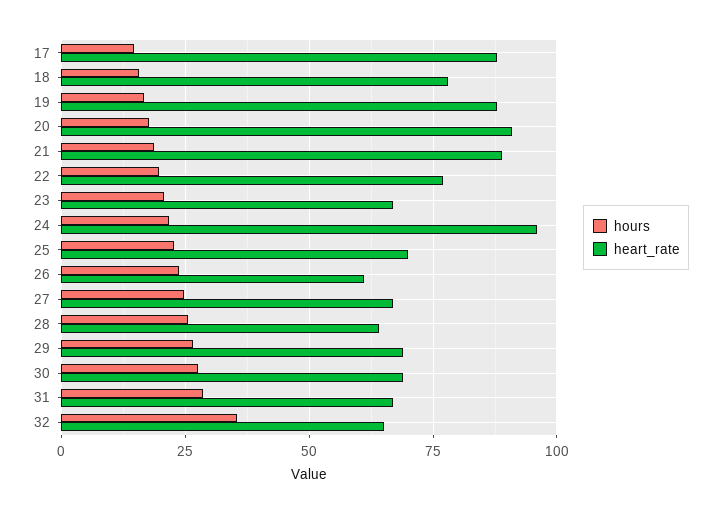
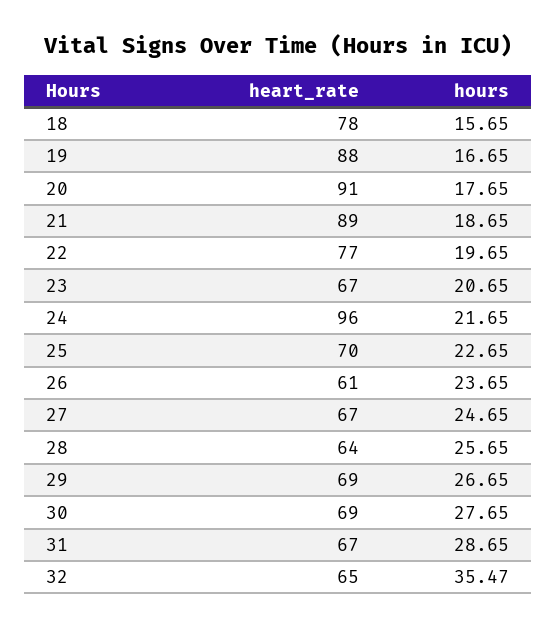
hours, 17: 15 -> none
heart_rate, 17: 87.5 -> none

